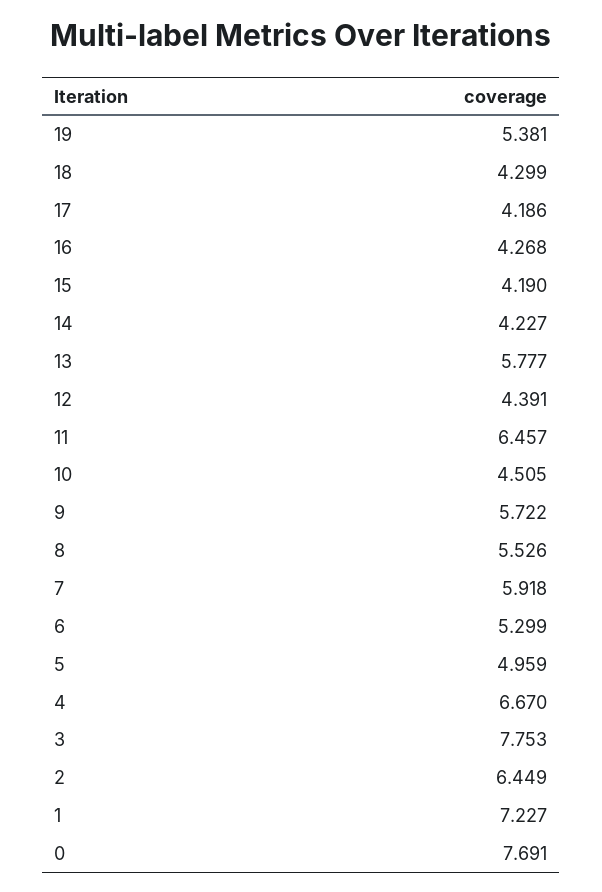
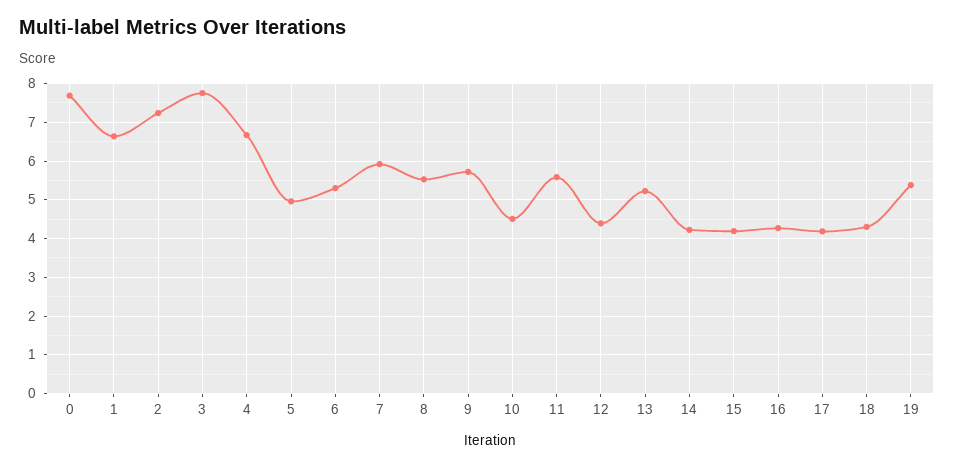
13: 5.777 -> 5.2
11: 6.457 -> 5.6
2: 6.449 -> 7.2
1: 7.227 -> 6.6

